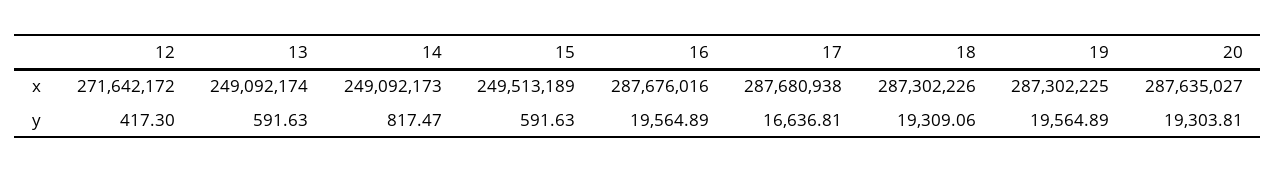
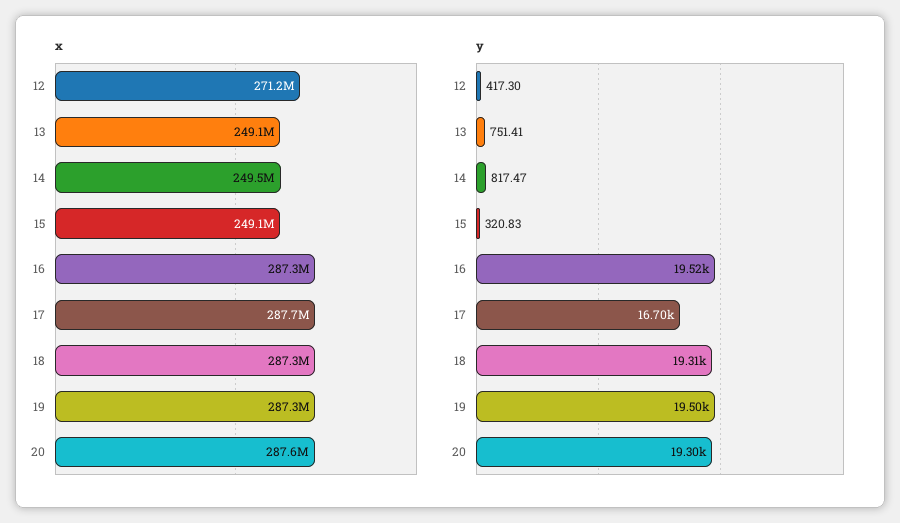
x, 12: 271642172 -> 271200000
x, 14: 249092173 -> 249500000
x, 15: 249513189 -> 249100000
x, 16: 287676016 -> 287300000
y, 13: 591.63 -> 751.41
y, 15: 591.63 -> 320.83
y, 16: 19564.89 -> 19520
y, 17: 16636.81 -> 16700
y, 19: 19564.89 -> 19500

